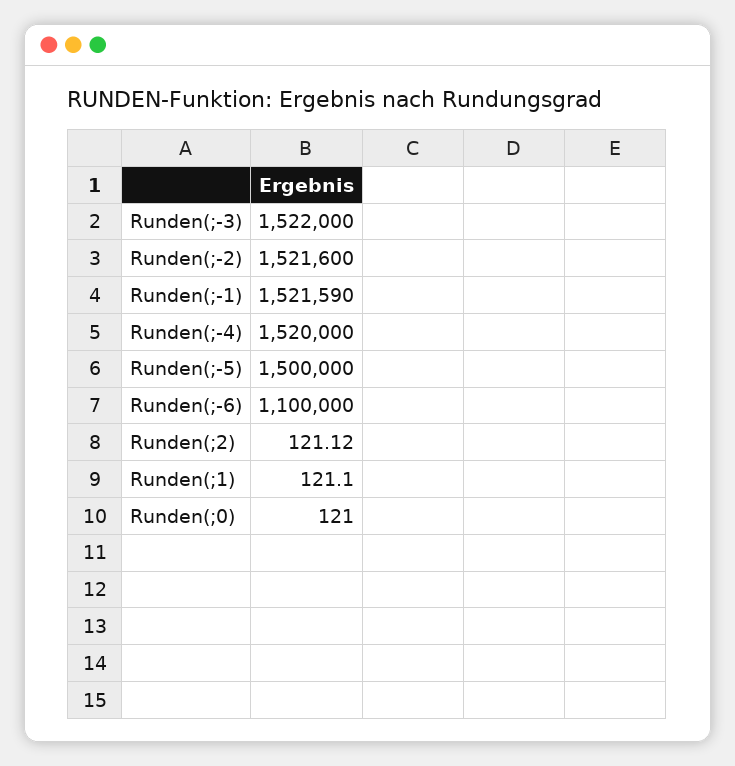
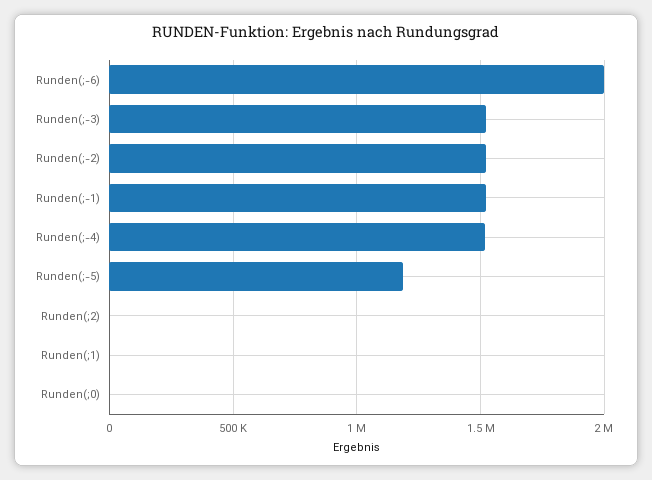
Runden(;-5): 1500000 -> 1200000
Runden(;-6): 1100000 -> 2000000

